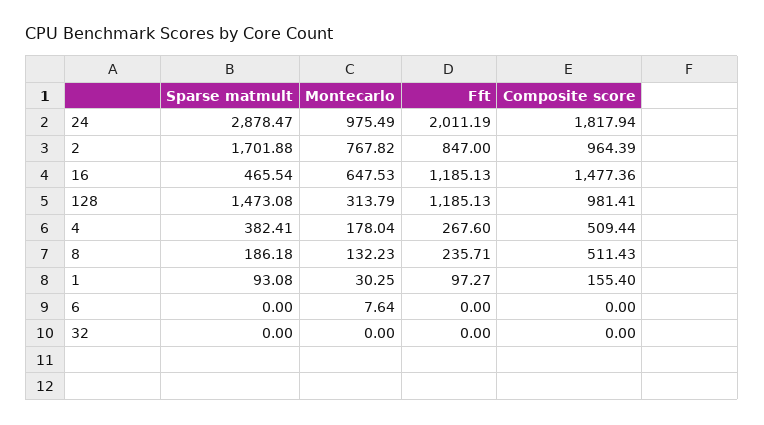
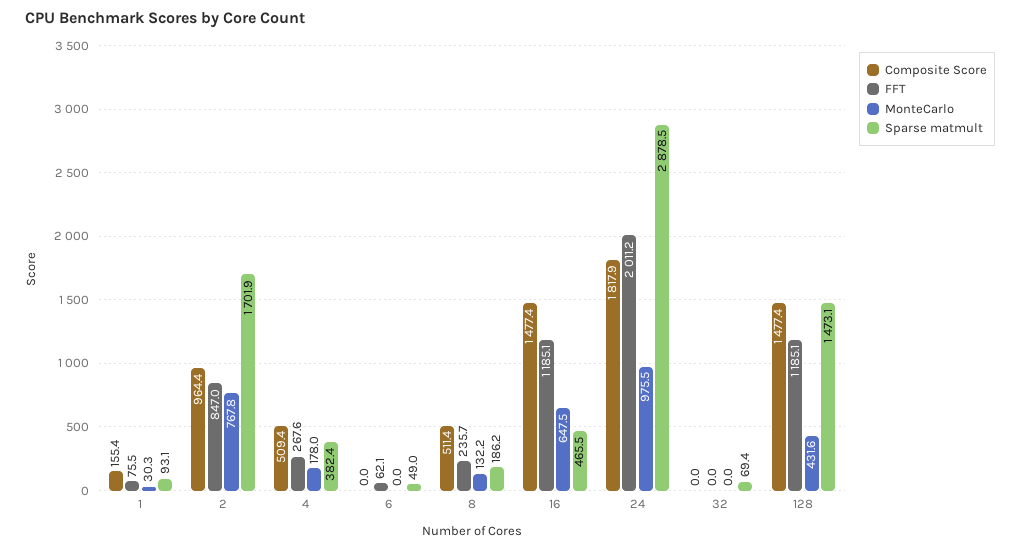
Montecarlo, 128: 313.79 -> 431.6
Composite score, 128: 981.41 -> 1477.4
Fft, 1: 97.27 -> 75.5
Sparse matmult, 6: 0 -> 49
Montecarlo, 6: 7.64 -> 0
Fft, 6: 0 -> 62.1
Sparse matmult, 32: 0 -> 69.4

